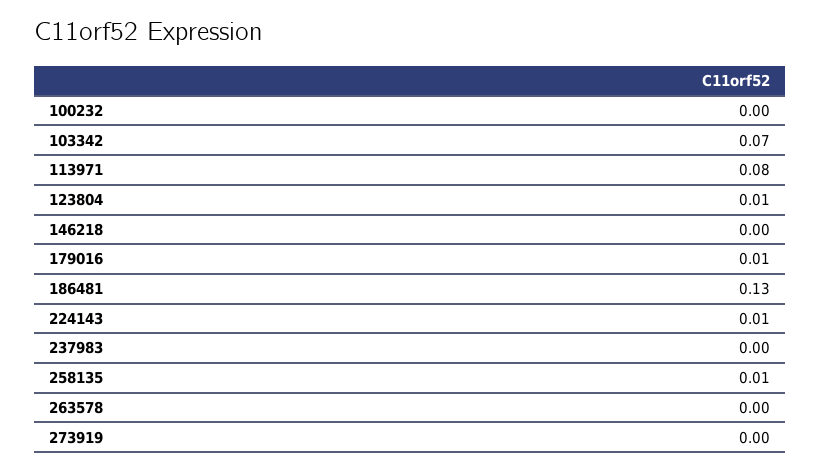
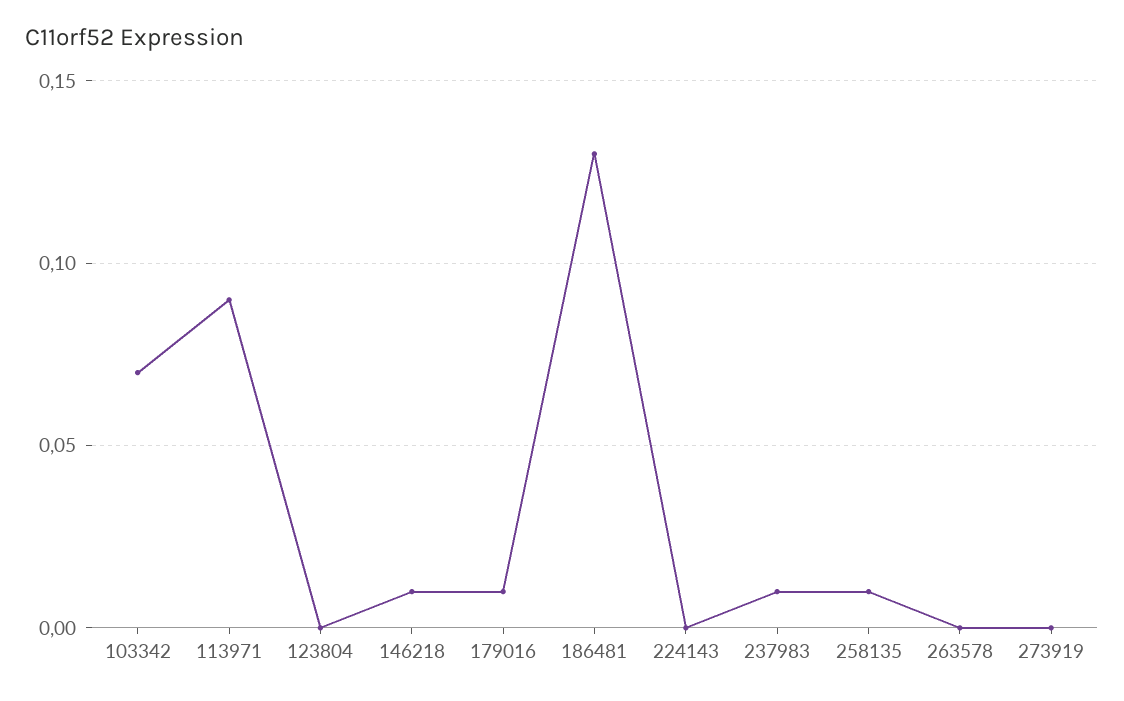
100232: 0 -> none
113971: 0.08 -> 0.09
123804: 0.01 -> 0
146218: 0 -> 0.01
224143: 0.01 -> 0
237983: 0 -> 0.01

